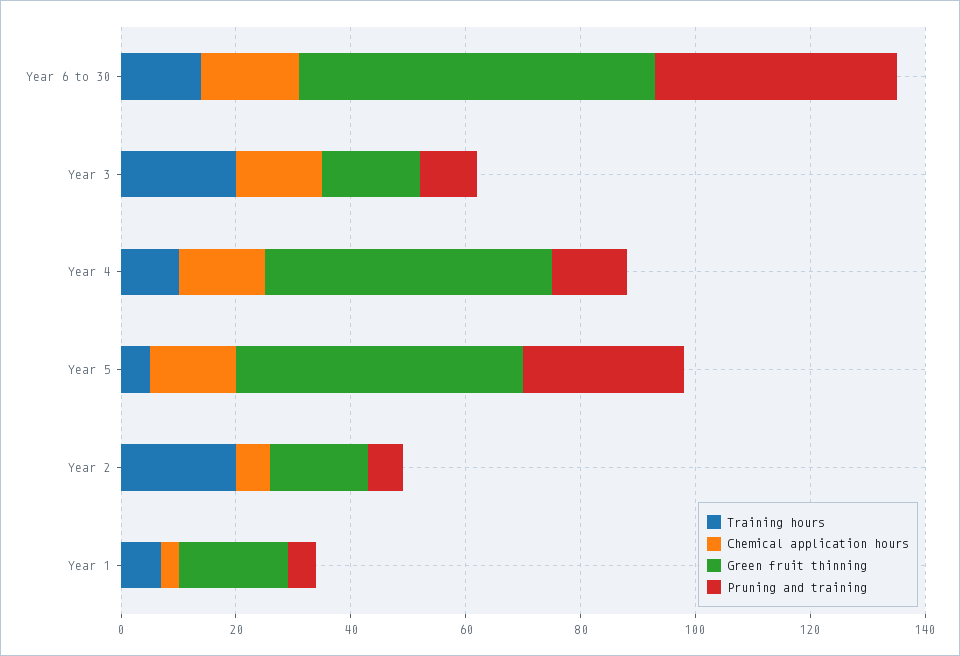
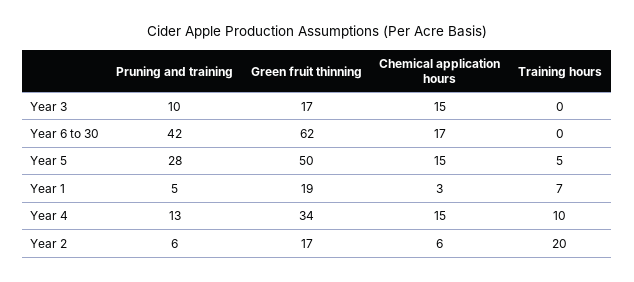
Training hours, Year 6 to 30: 15 -> 0
Training hours, Year 3: 20 -> 0
Green fruit thinning, Year 4: 50 -> 34

